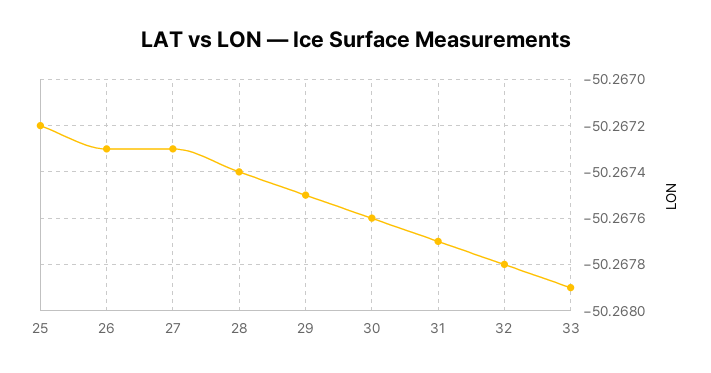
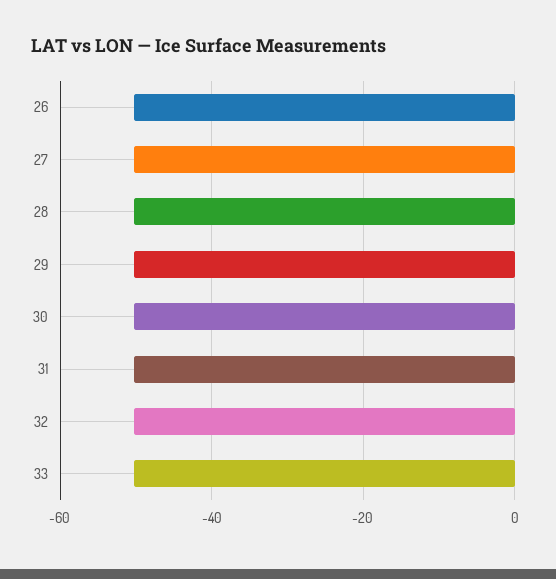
25: -50.2672 -> none

